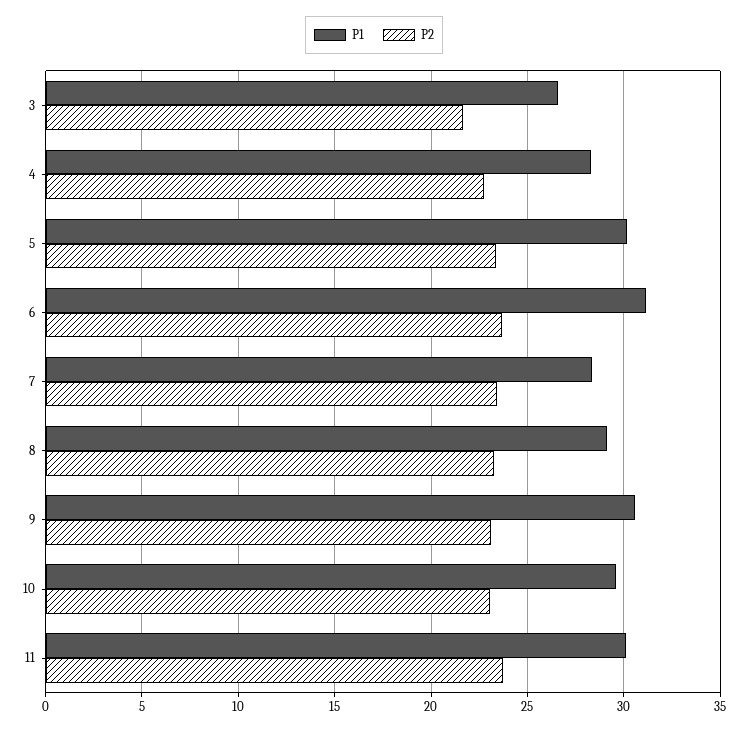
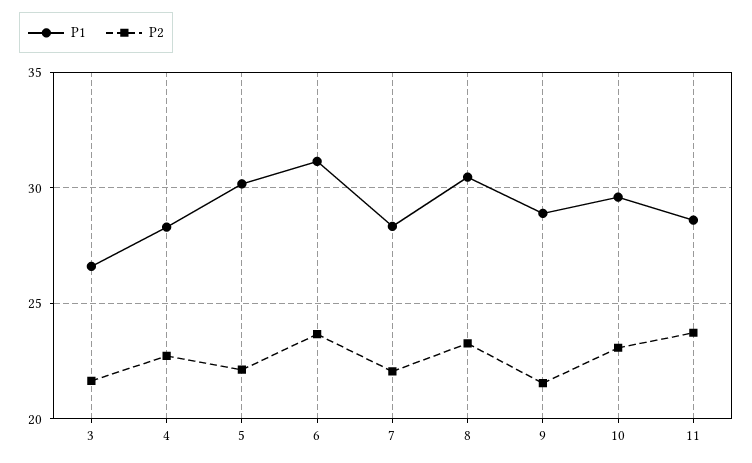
P2, 5: 23.5 -> 22
P2, 7: 23.5 -> 22
P1, 8: 29 -> 30.5
P1, 9: 30.5 -> 29
P2, 9: 23 -> 21.5
P1, 11: 30 -> 28.5

